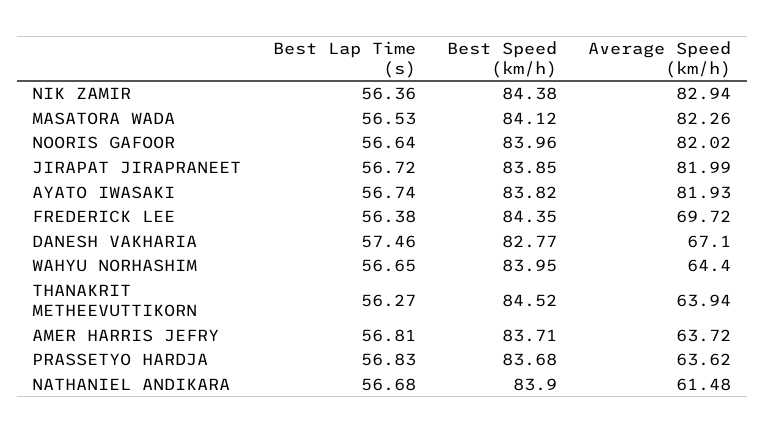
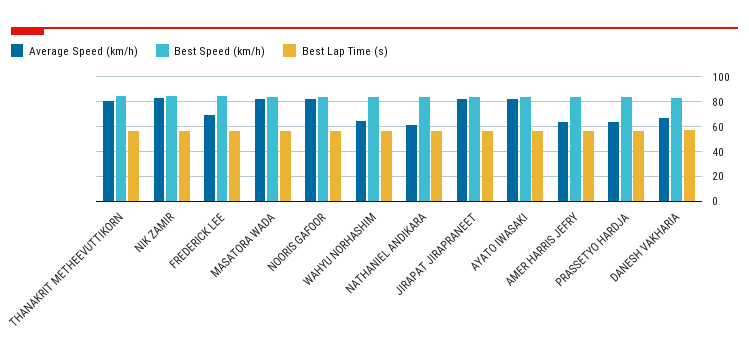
Average Speed (km/h), THANAKRIT METHEEVUTTIKORN: 63.94 -> 80

